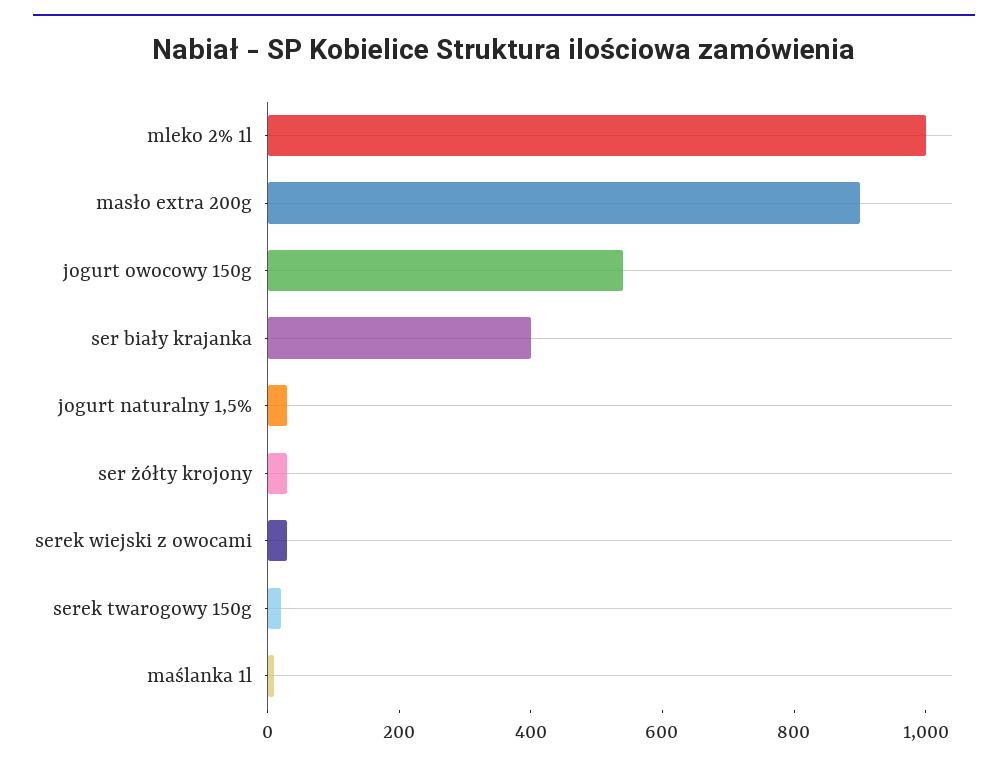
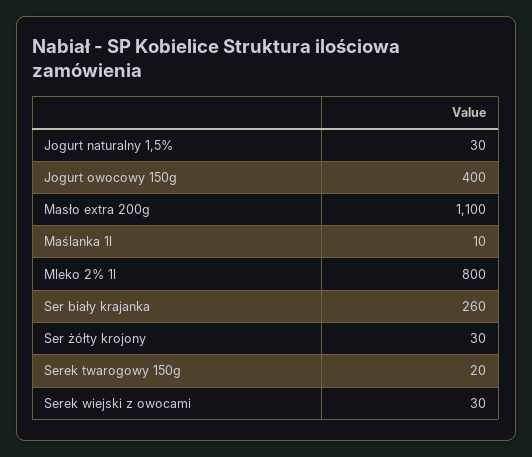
mleko 2% 1l: 1000 -> 800
masło extra 200g: 900 -> 1100
jogurt owocowy 150g: 550 -> 400
ser biały krajanka: 400 -> 260

